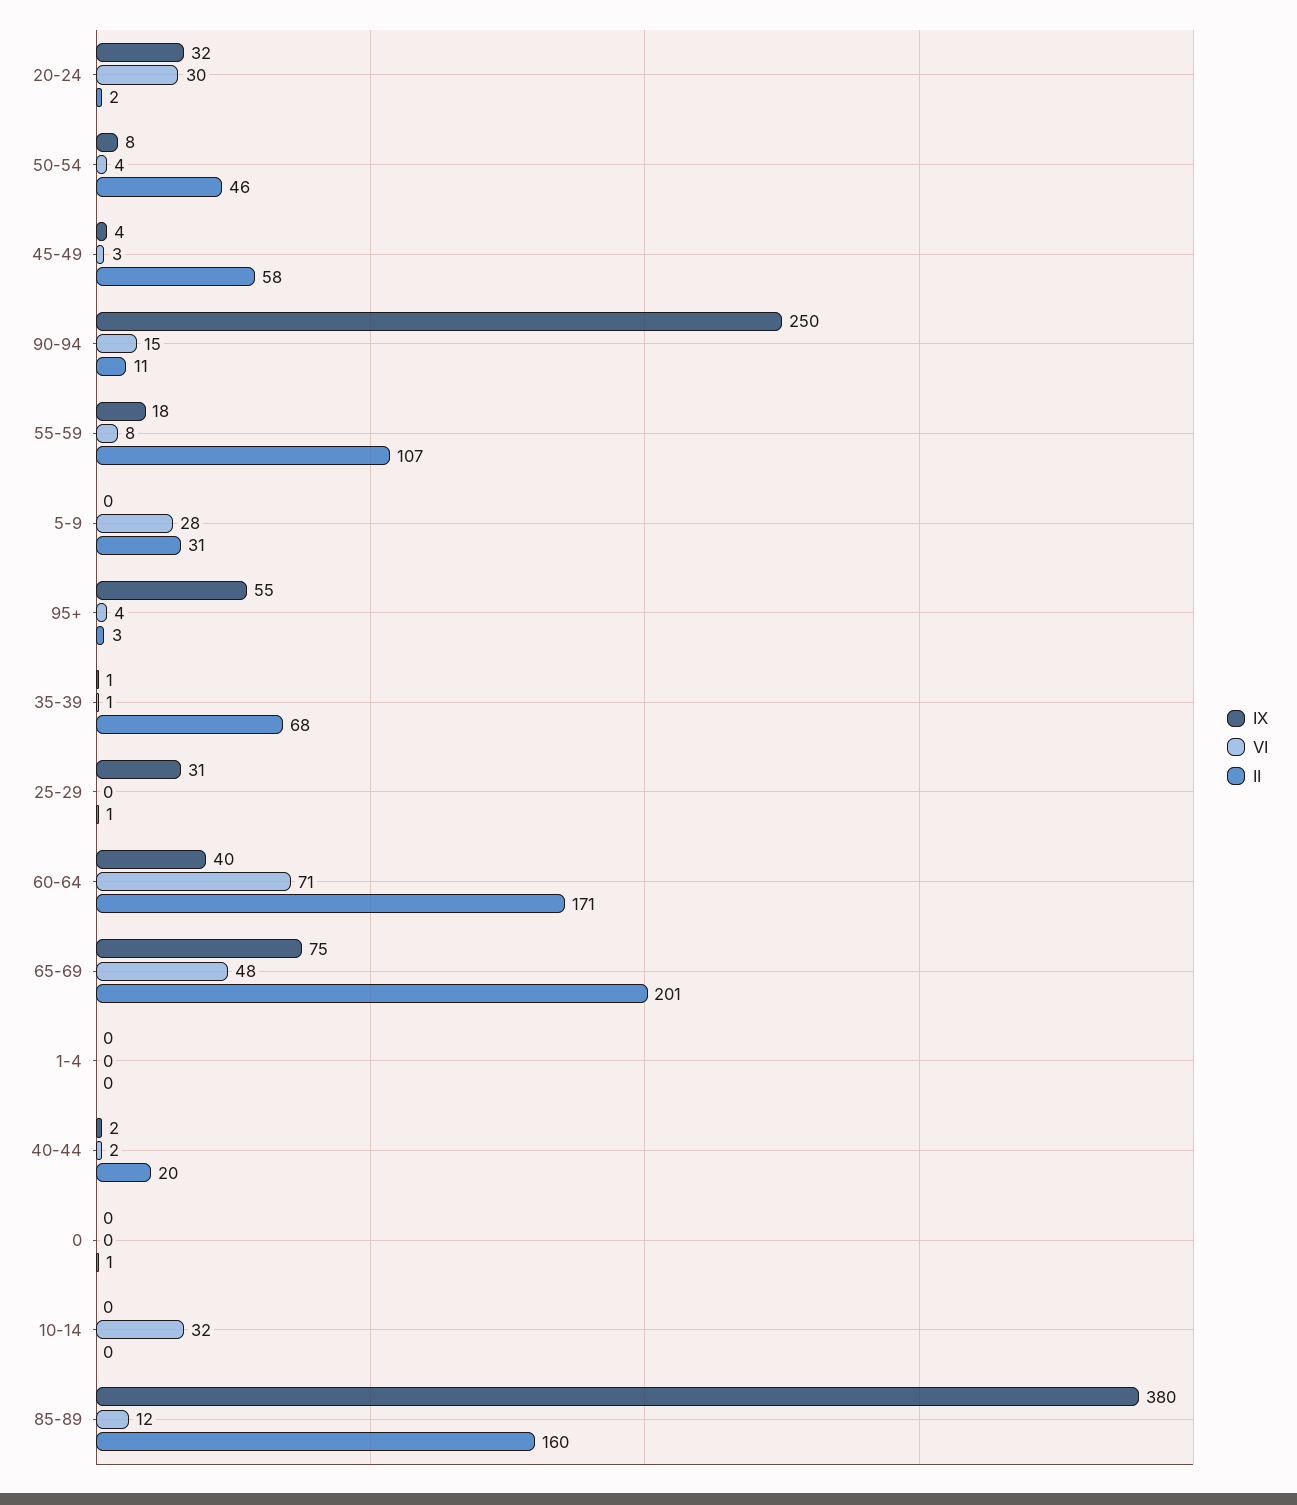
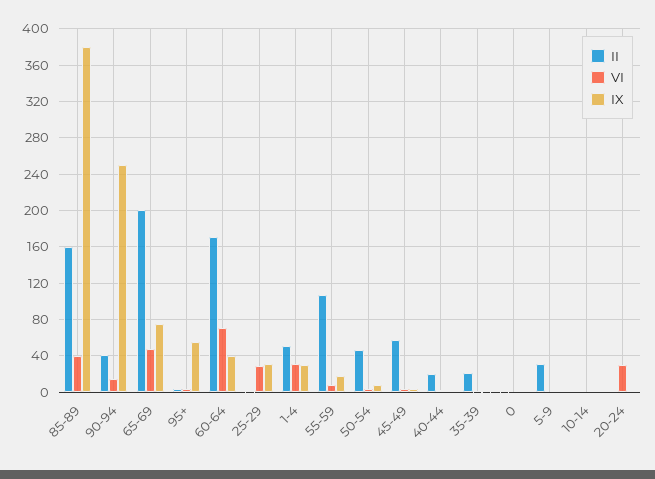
IX, 20-24: 32 -> 0
II, 90-94: 11 -> 40
VI, 5-9: 28 -> 0
II, 35-39: 68 -> 20
VI, 25-29: 0 -> 30
IX, 1-4: 0 -> 30
VI, 1-4: 0 -> 30
II, 1-4: 0 -> 50
VI, 10-14: 32 -> 0
VI, 85-89: 12 -> 40

